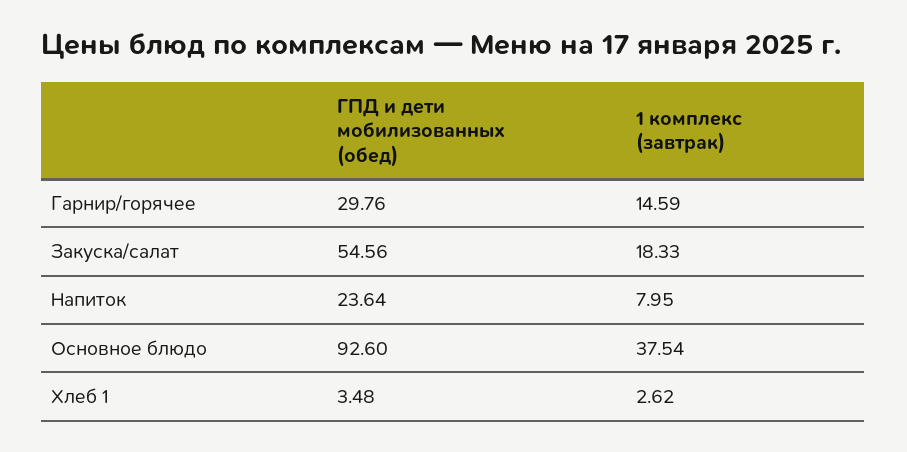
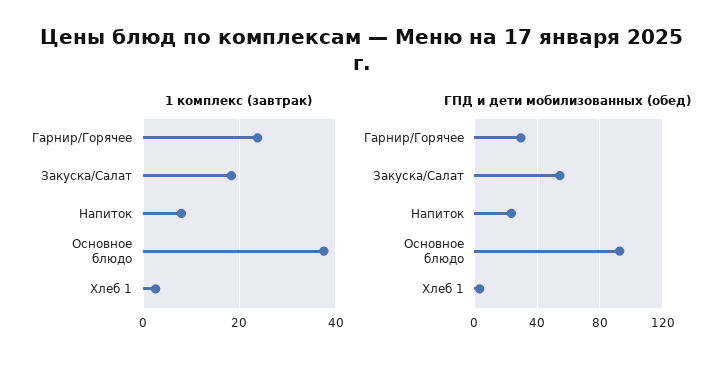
1 комплекс (завтрак), Гарнир/горячее: 14.59 -> 24

